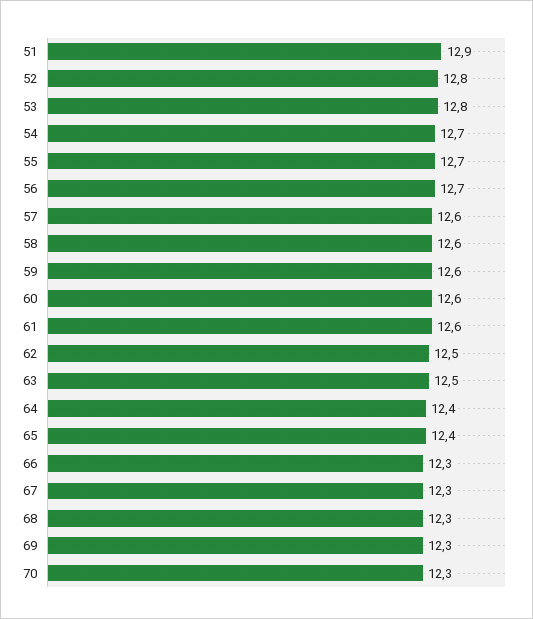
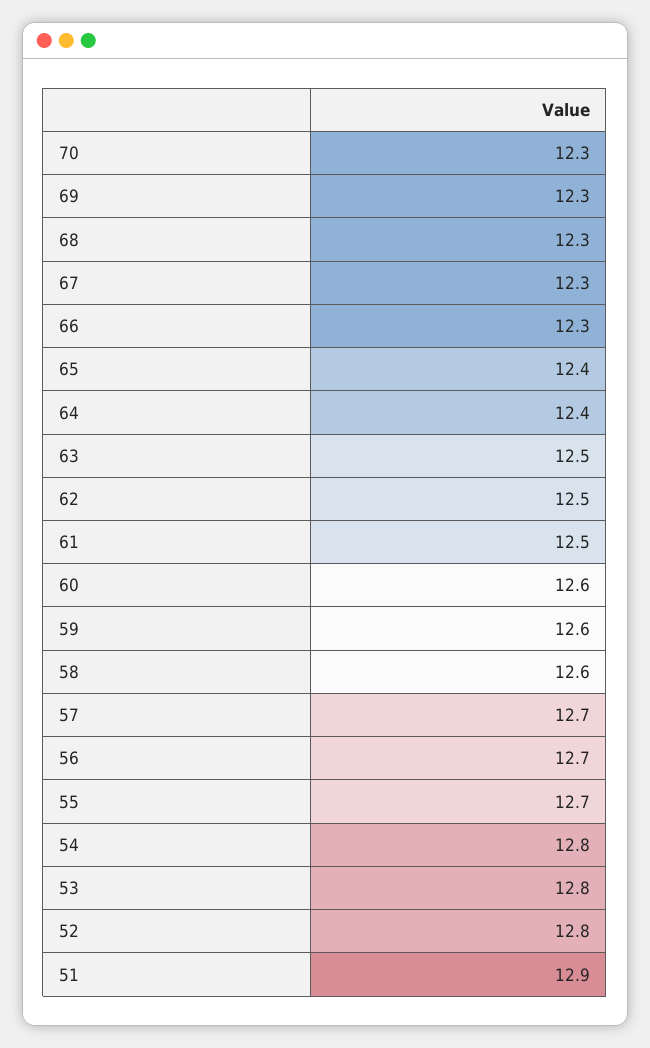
54: 12.7 -> 12.8
57: 12.6 -> 12.7
61: 12.6 -> 12.5

